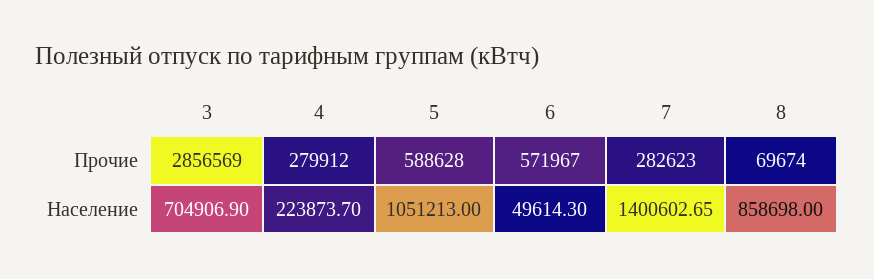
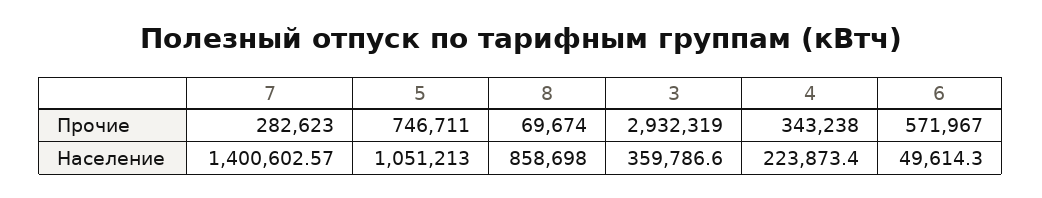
3, Прочие: 2856569 -> 2932319
4, Прочие: 279912 -> 343238
5, Прочие: 588628 -> 746711
3, Население: 704906.9 -> 359786.6
4, Население: 223873.7 -> 223873.4
7, Население: 1400602.65 -> 1400602.57

